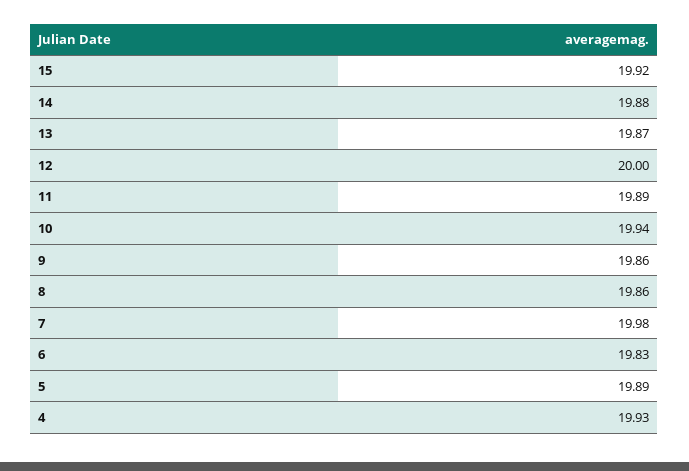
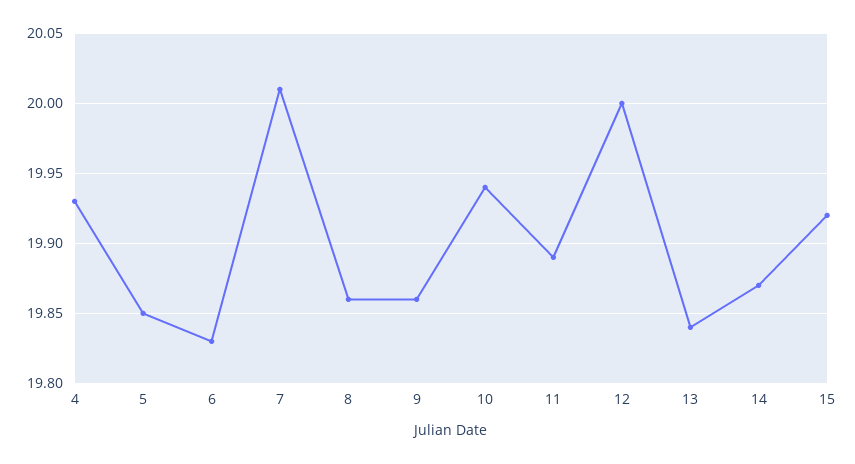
14: 19.88 -> 19.87
13: 19.87 -> 19.84
7: 19.98 -> 20.01
5: 19.89 -> 19.85

